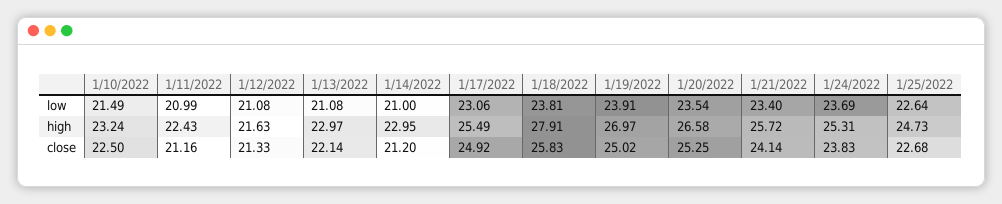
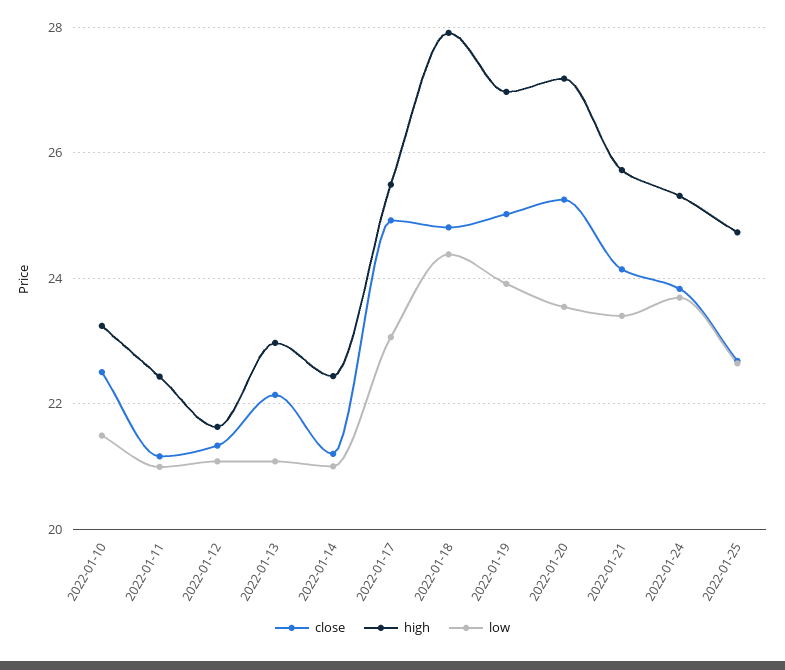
low, 1/18/2022: 23.81 -> 24.4
high, 1/14/2022: 22.95 -> 22.4
high, 1/20/2022: 26.58 -> 27.2
close, 1/18/2022: 25.83 -> 24.8

